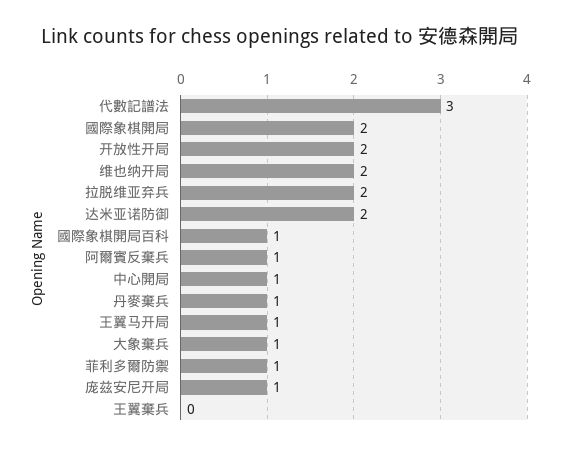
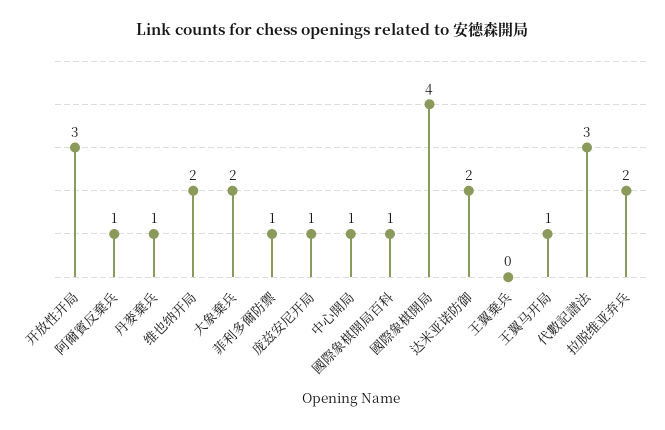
國際象棋開局: 2 -> 4
开放性开局: 2 -> 3
大象棄兵: 1 -> 2

